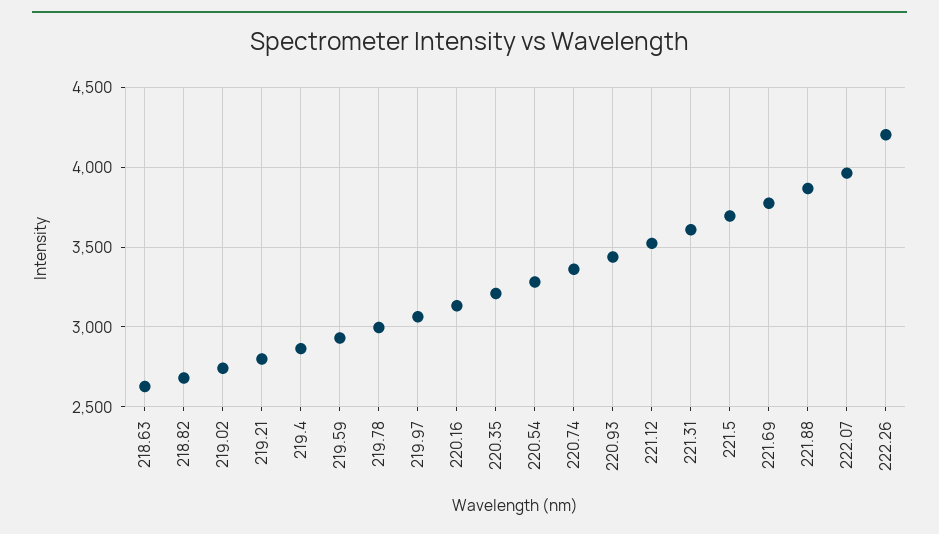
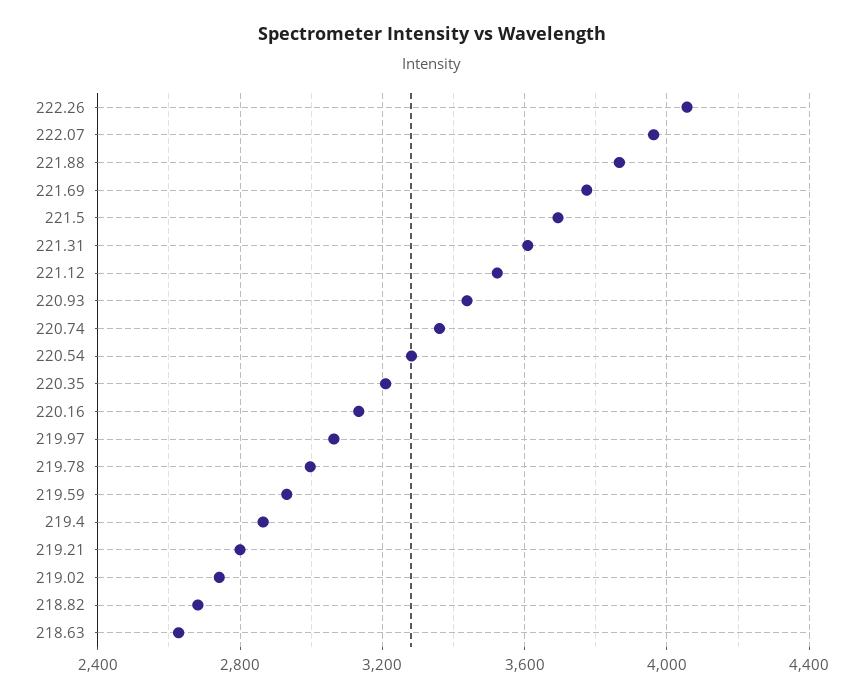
222.26: 4200 -> 4050

